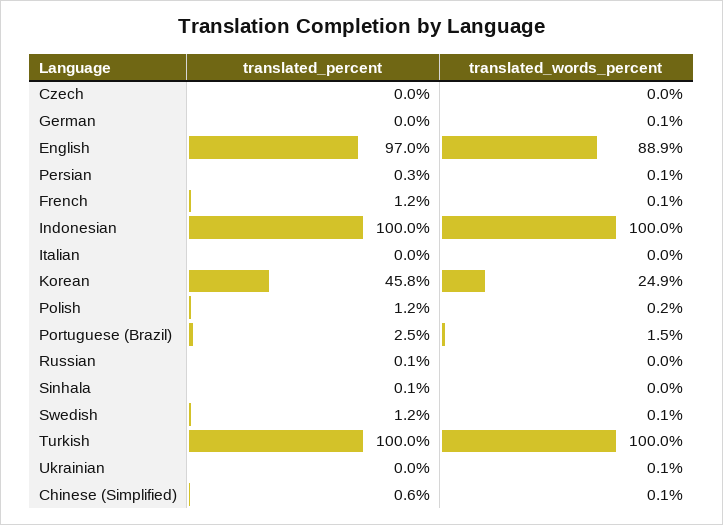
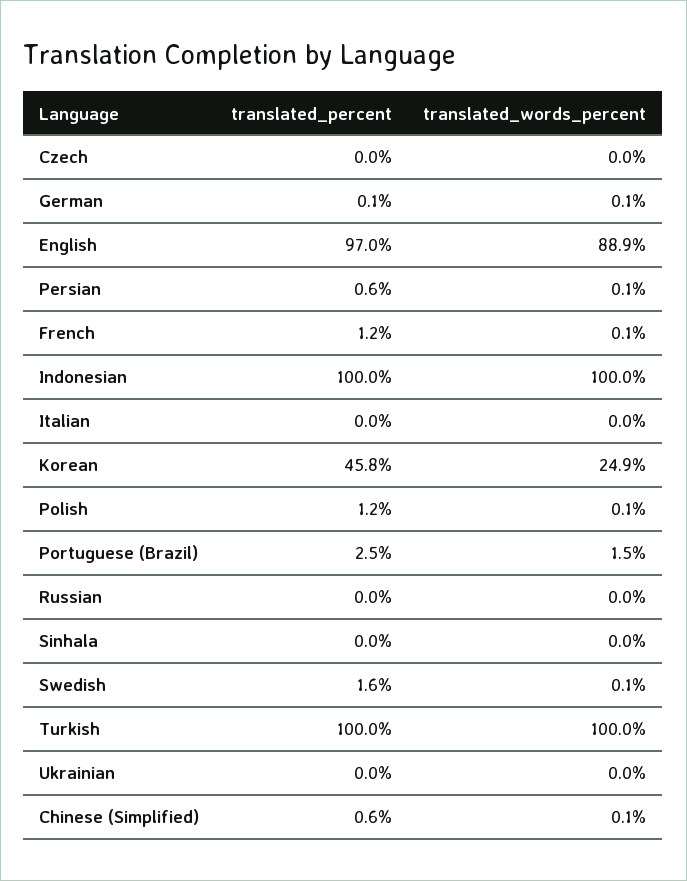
translated_percent, German: 0 -> 0.1
translated_percent, Persian: 0.3 -> 0.6
translated_words_percent, Polish: 0.2 -> 0.1
translated_percent, Russian: 0.1 -> 0
translated_percent, Sinhala: 0.1 -> 0
translated_percent, Swedish: 1.2 -> 1.6
translated_words_percent, Ukrainian: 0.1 -> 0

